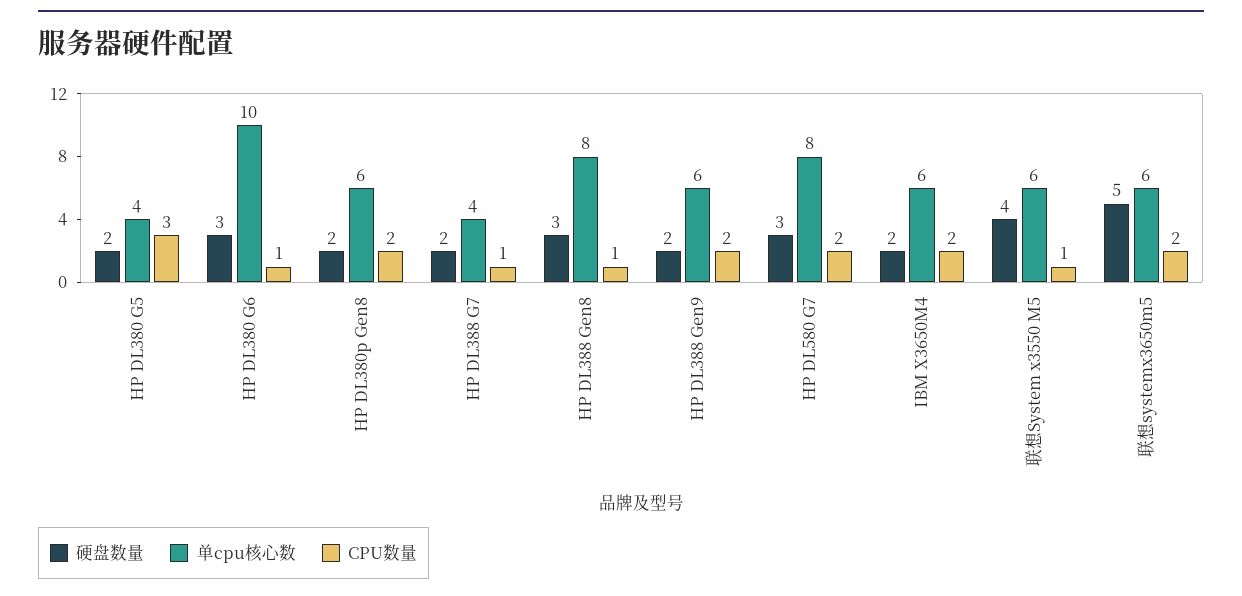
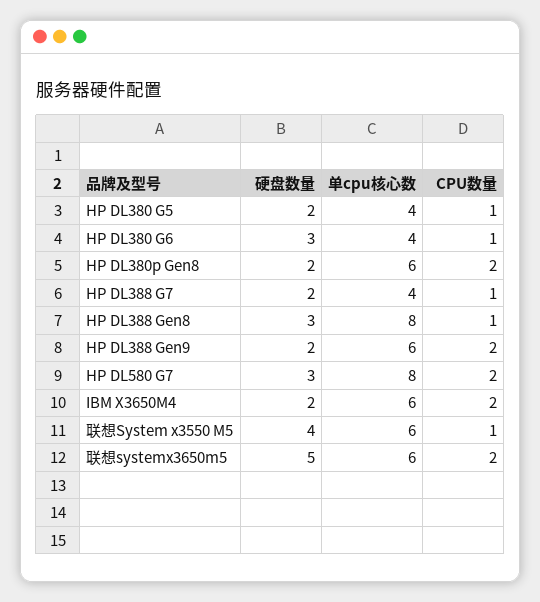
CPU数量, HP DL380 G5: 3 -> 1
单cpu核心数, HP DL380 G6: 10 -> 4

